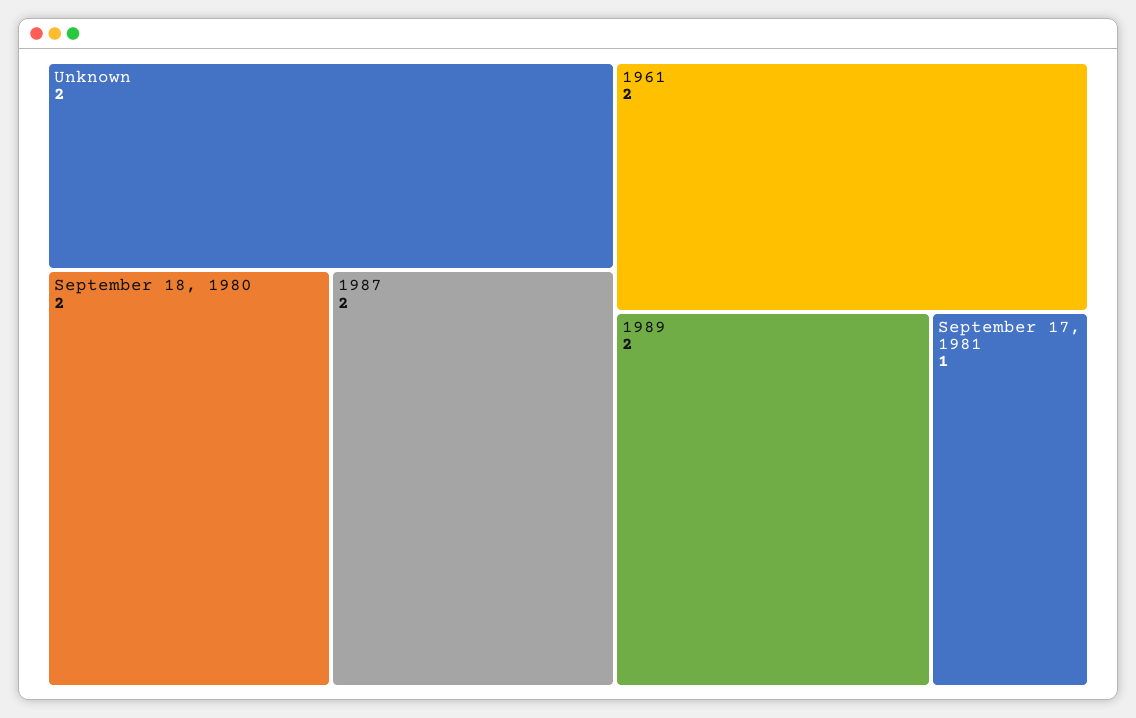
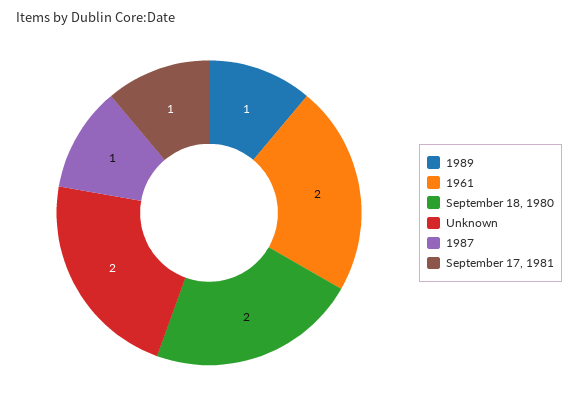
1987: 2 -> 1
1989: 2 -> 1

